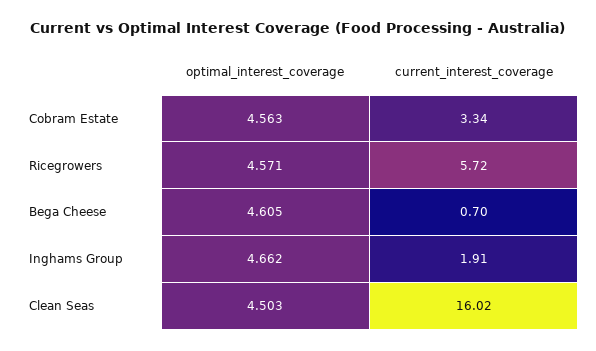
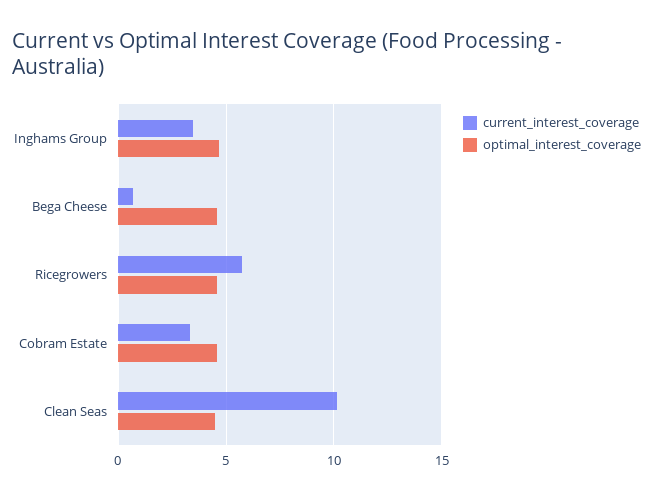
current_interest_coverage, Inghams Group: 1.91 -> 3.5
current_interest_coverage, Clean Seas: 16.02 -> 10

